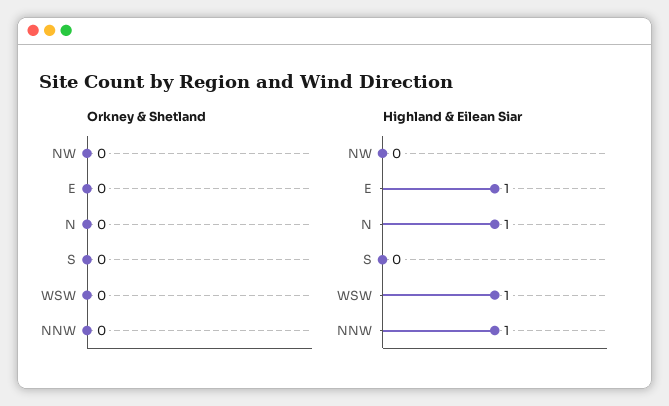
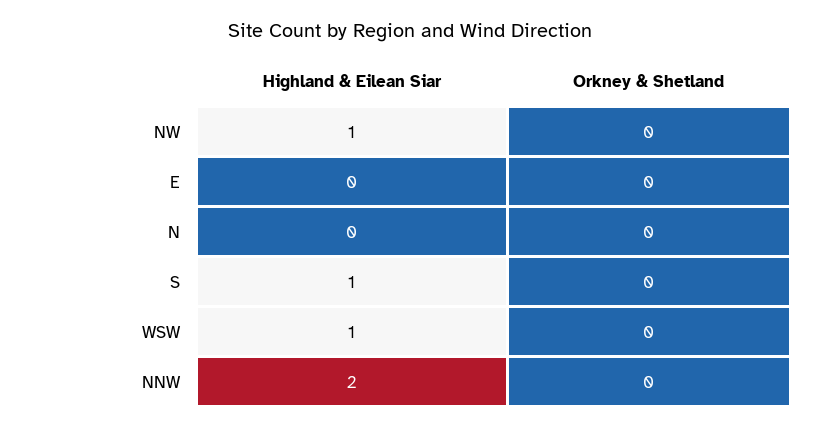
Highland & Eilean Siar, NW: 0 -> 1
Highland & Eilean Siar, E: 1 -> 0
Highland & Eilean Siar, N: 1 -> 0
Highland & Eilean Siar, S: 0 -> 1
Highland & Eilean Siar, NNW: 1 -> 2

